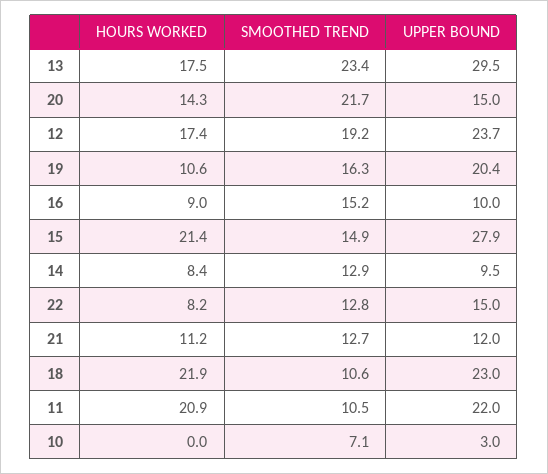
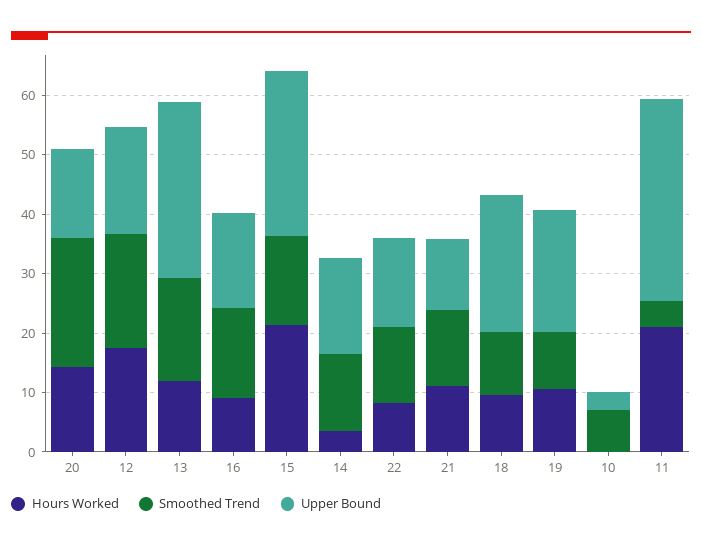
HOURS WORKED, 13: 17.5 -> 12
SMOOTHED TREND, 13: 23.4 -> 18
UPPER BOUND, 12: 23.7 -> 18
SMOOTHED TREND, 19: 16.3 -> 10
UPPER BOUND, 16: 10 -> 16
HOURS WORKED, 14: 8.4 -> 4
UPPER BOUND, 14: 9.5 -> 16
HOURS WORKED, 18: 21.9 -> 10
SMOOTHED TREND, 11: 10.5 -> 4
UPPER BOUND, 11: 22 -> 34

